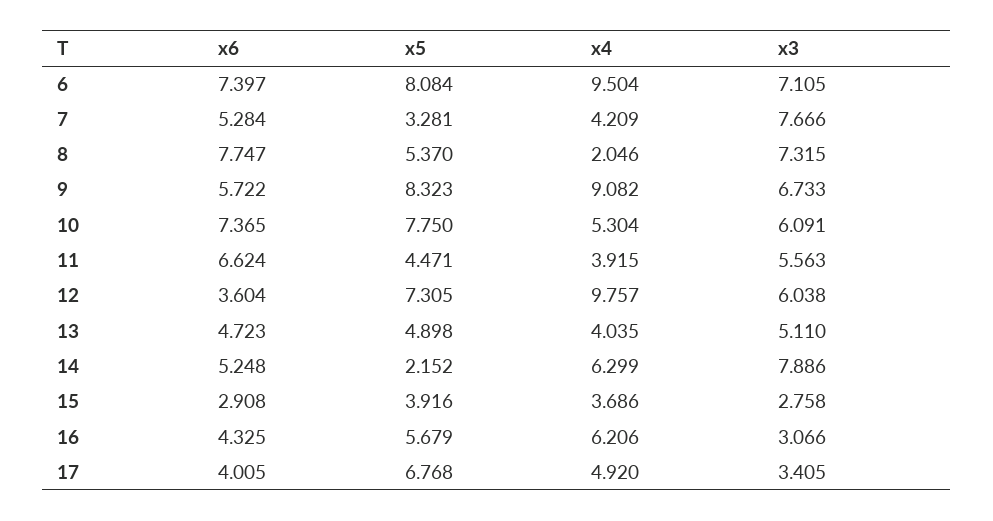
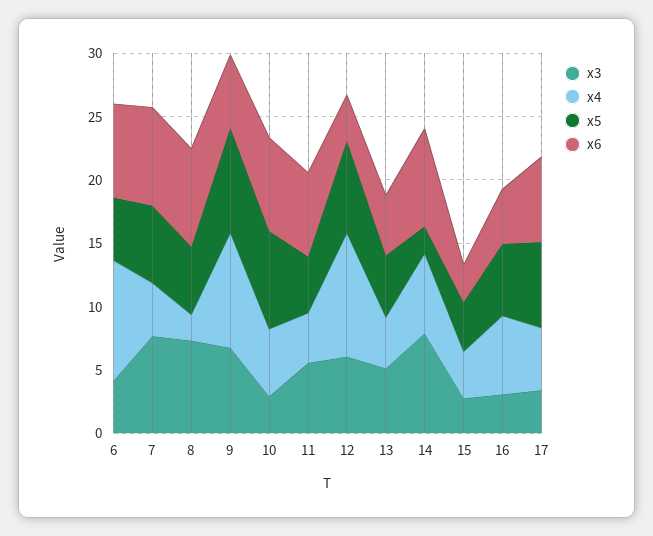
x5, 6: 8.084 -> 5
x3, 6: 7.105 -> 4
x6, 7: 5.284 -> 8
x5, 7: 3.281 -> 6
x3, 10: 6.091 -> 3
x6, 14: 5.248 -> 8
x6, 17: 4.005 -> 7

